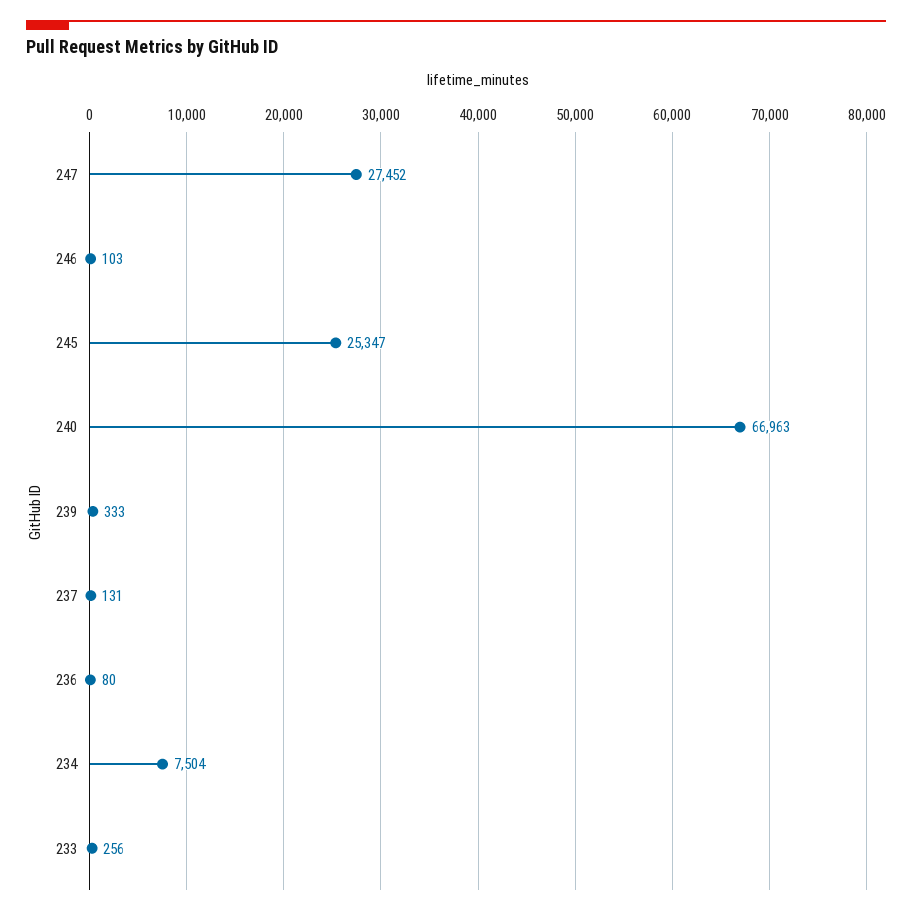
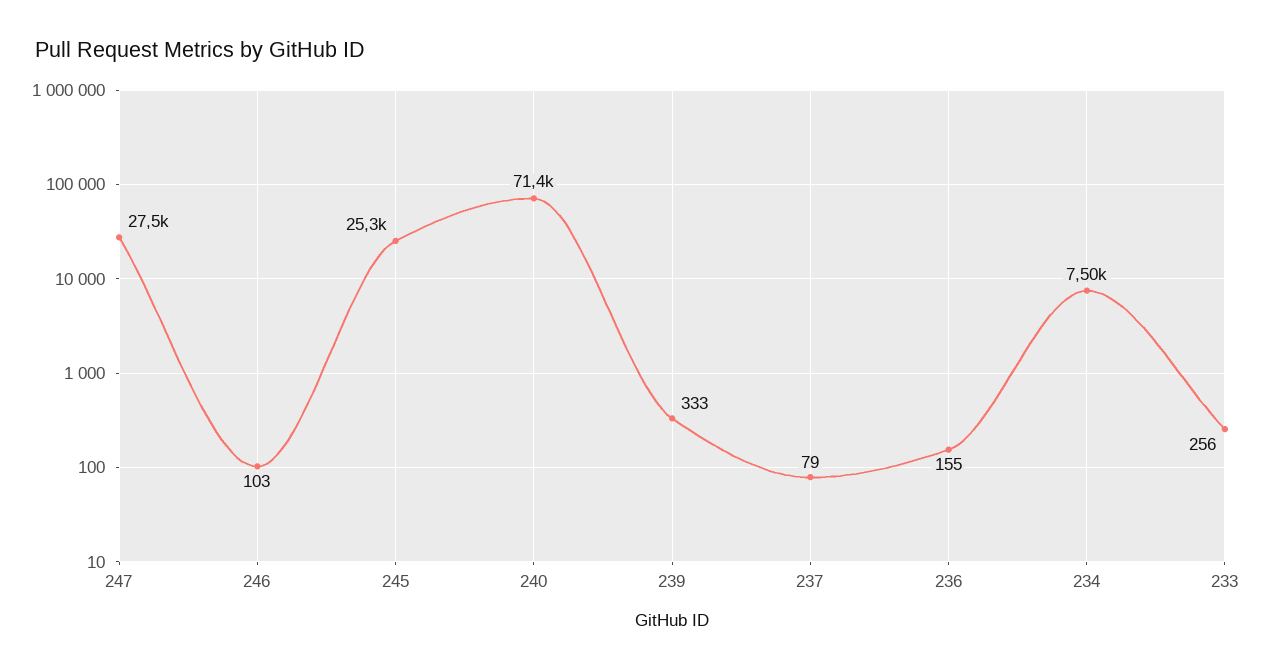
240: 66963 -> 71400
237: 131 -> 79
236: 80 -> 155

